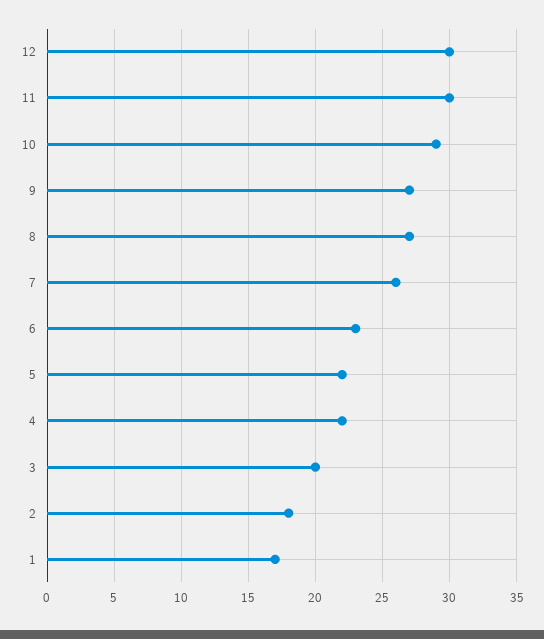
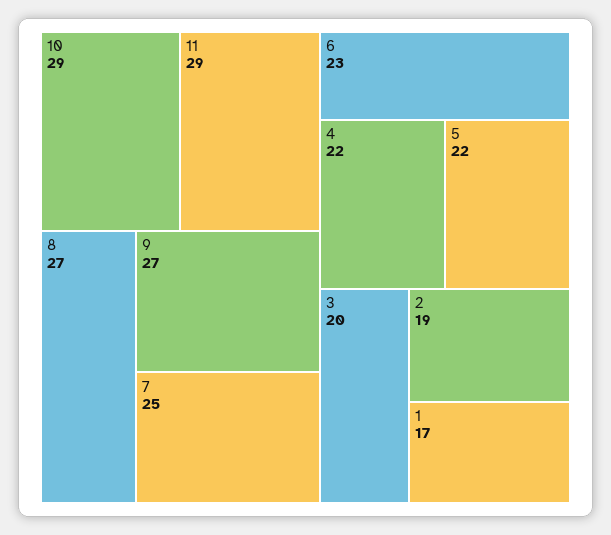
12: 30 -> none
11: 30 -> 29
7: 26 -> 25
2: 18 -> 19

